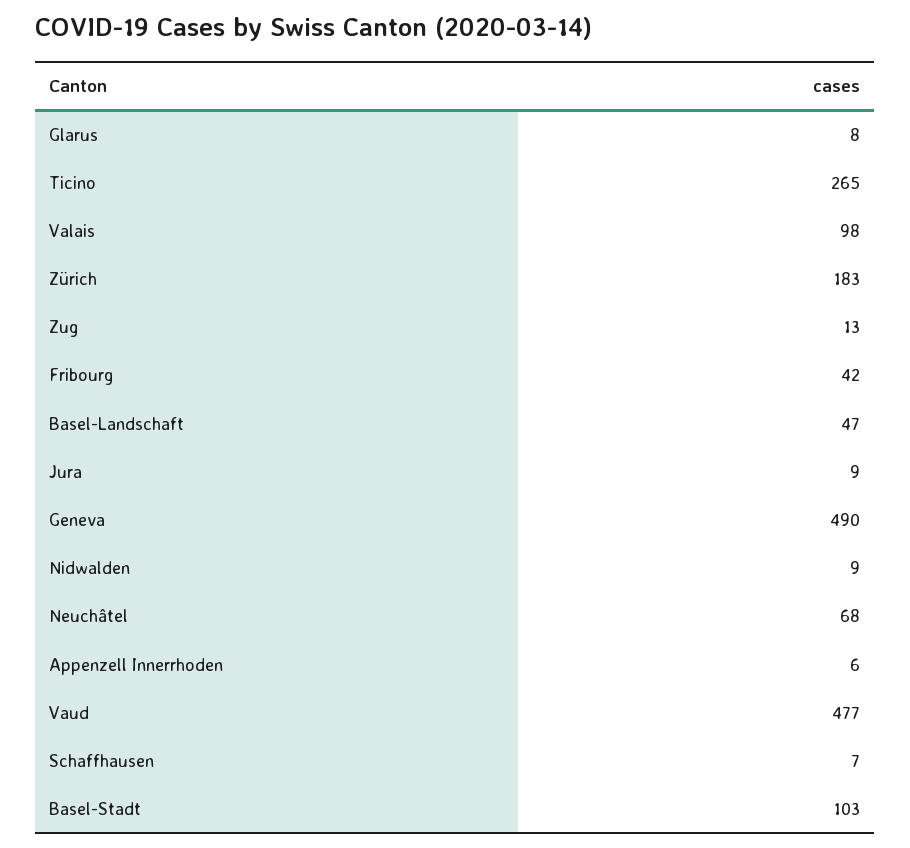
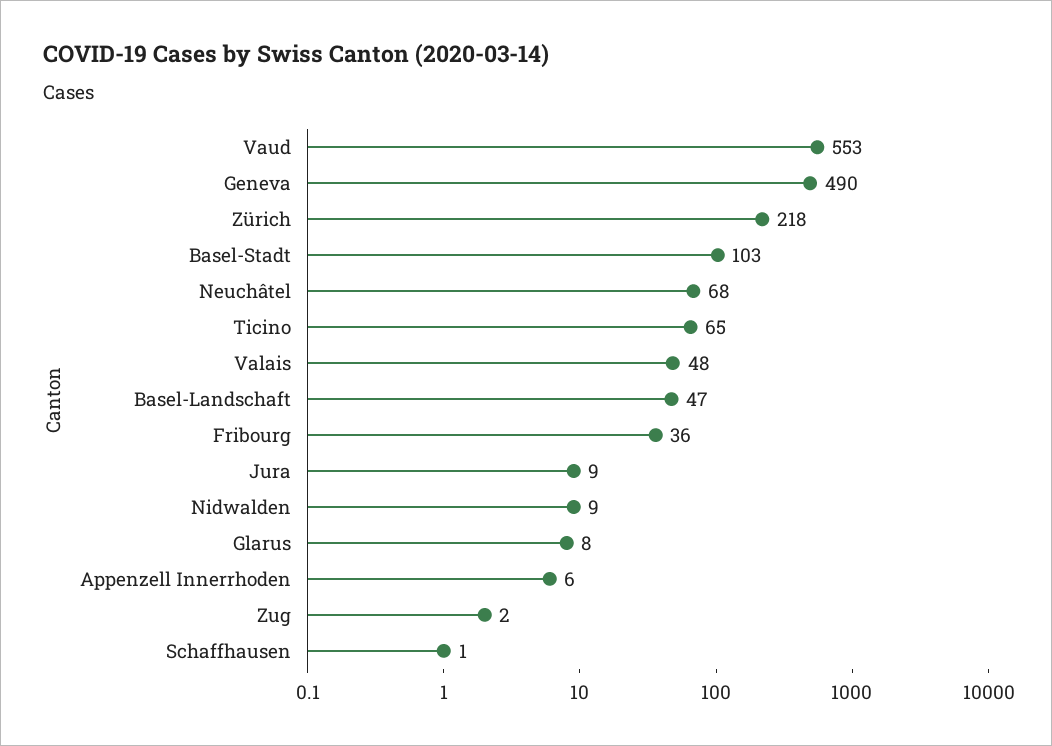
Ticino: 265 -> 65
Valais: 98 -> 48
Zürich: 183 -> 218
Zug: 13 -> 2
Fribourg: 42 -> 36
Vaud: 477 -> 553
Schaffhausen: 7 -> 1

